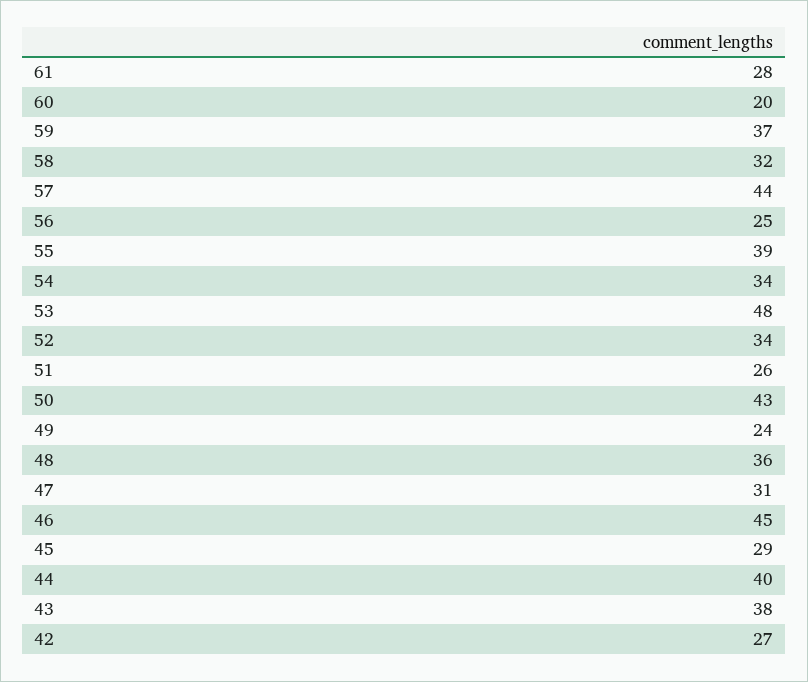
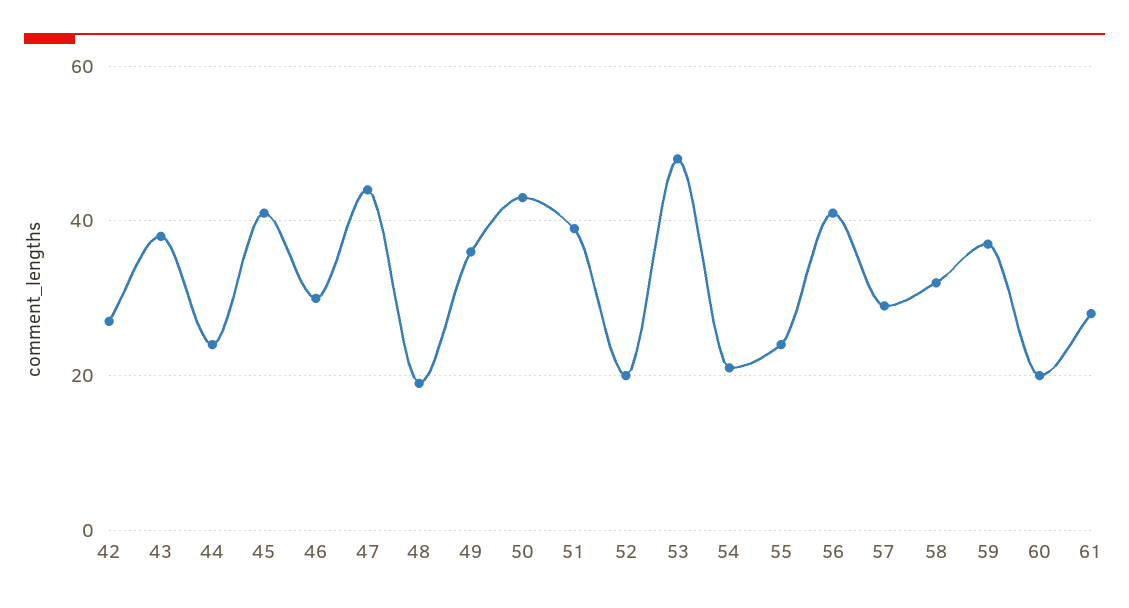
57: 44 -> 30
56: 25 -> 40
55: 39 -> 25
54: 34 -> 20
52: 34 -> 20
51: 26 -> 40
49: 24 -> 35
48: 36 -> 20
47: 31 -> 45
46: 45 -> 30
45: 29 -> 40
44: 40 -> 25

